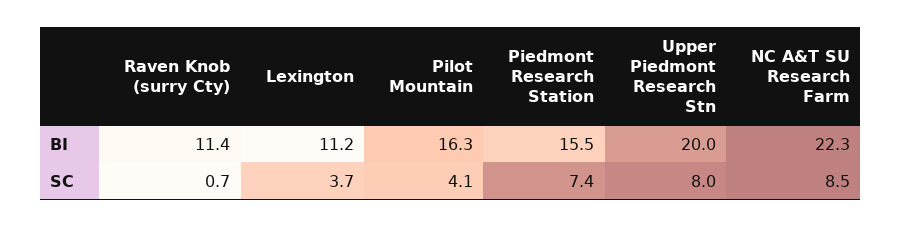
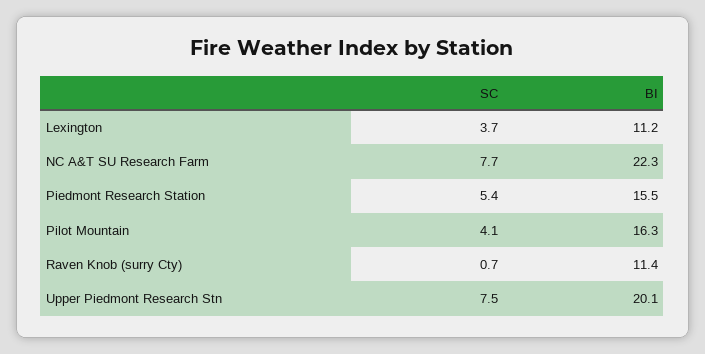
Upper Piedmont Research Stn, BI: 20 -> 20.1
Piedmont Research Station, SC: 7.4 -> 5.4
Upper Piedmont Research Stn, SC: 8 -> 7.5
NC A&T SU Research Farm, SC: 8.5 -> 7.7

